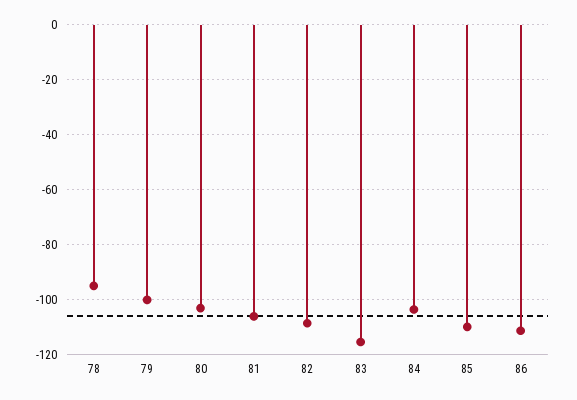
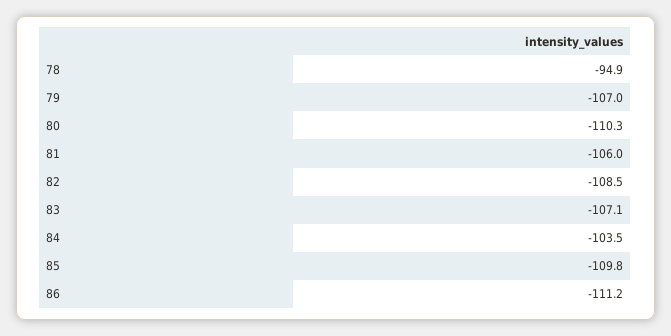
79: -100 -> -107
80: -102.5 -> -110.3
83: -115 -> -107.1

